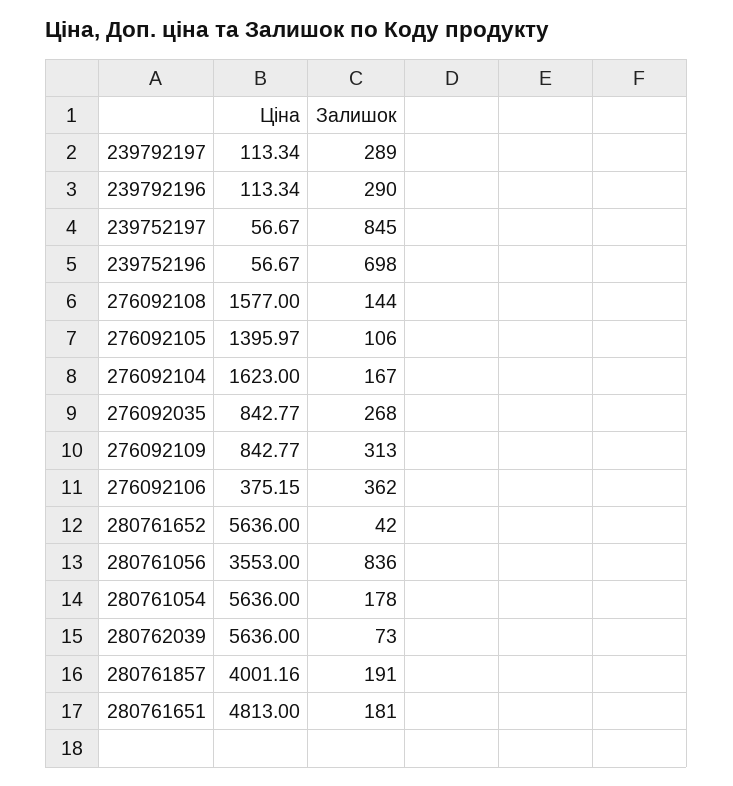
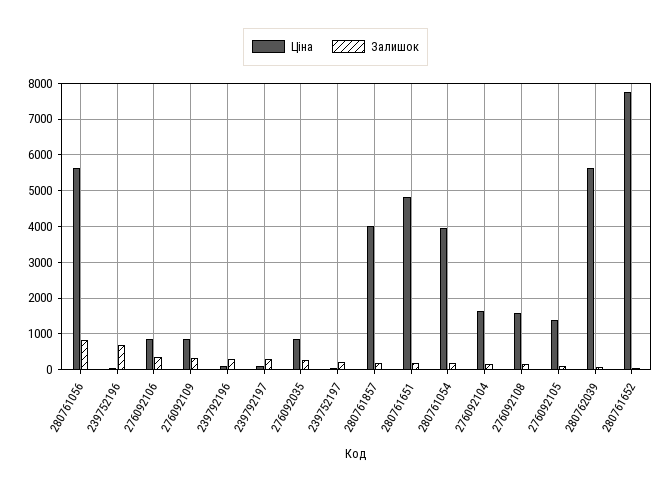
Залишок, 239752197: 845 -> 200
Ціна, 276092106: 375.15 -> 800
Ціна, 280761652: 5636 -> 7800
Ціна, 280761056: 3553 -> 5600
Ціна, 280761054: 5636 -> 4000

